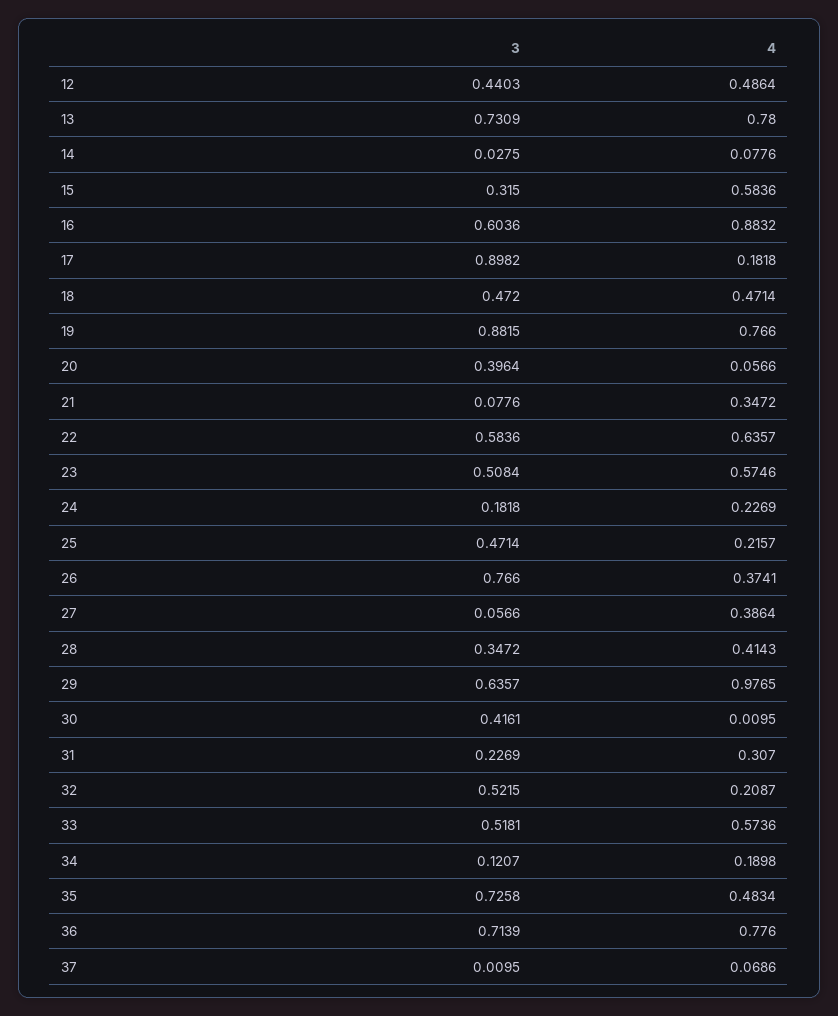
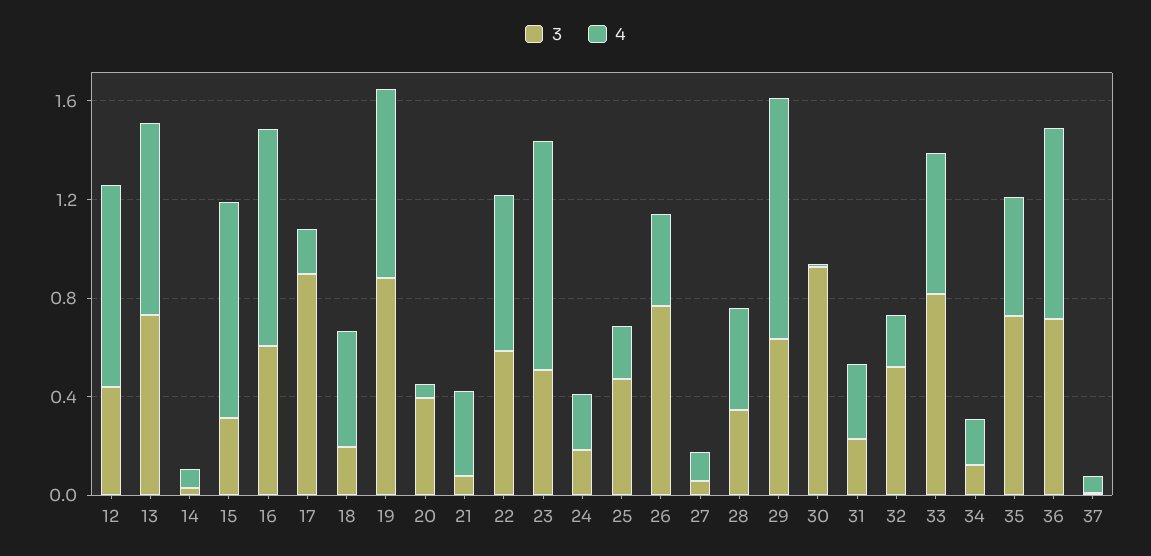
4, 12: 0.4864 -> 0.8
4, 15: 0.5836 -> 0.9
3, 18: 0.472 -> 0.2
4, 23: 0.5746 -> 0.9
4, 27: 0.3864 -> 0.1
3, 30: 0.4161 -> 0.9
3, 33: 0.5181 -> 0.8

